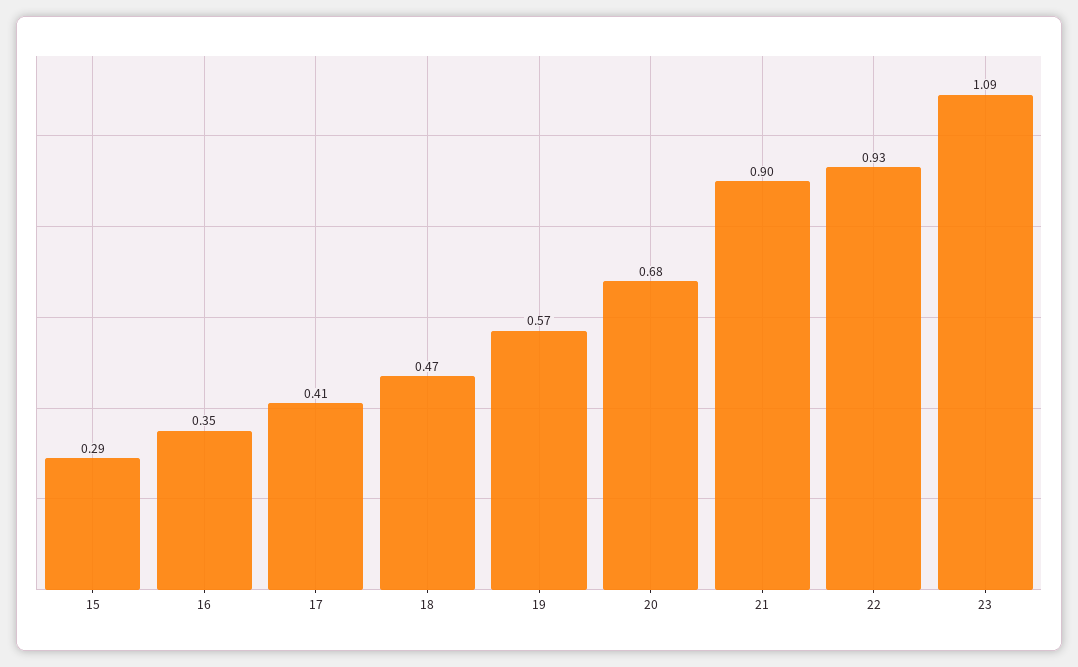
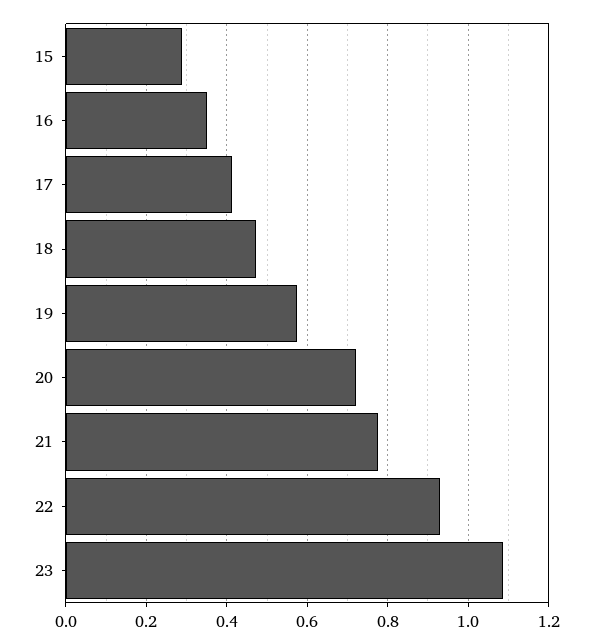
20: 0.68 -> 0.72
21: 0.9 -> 0.78

